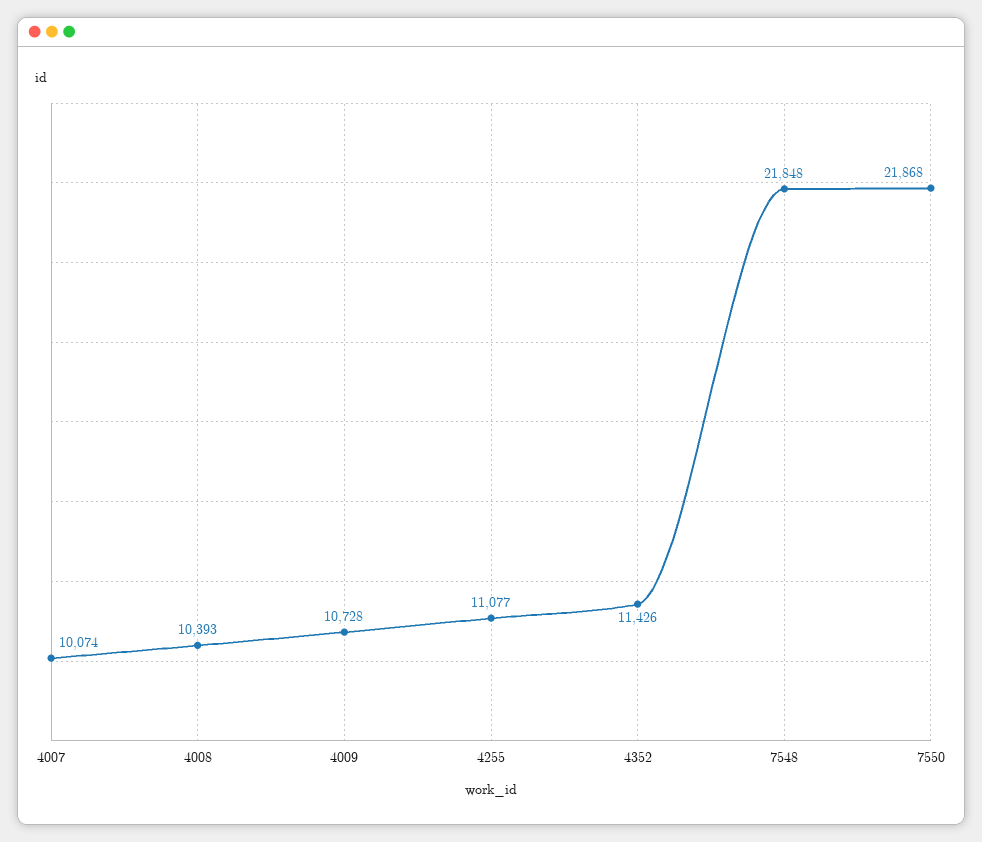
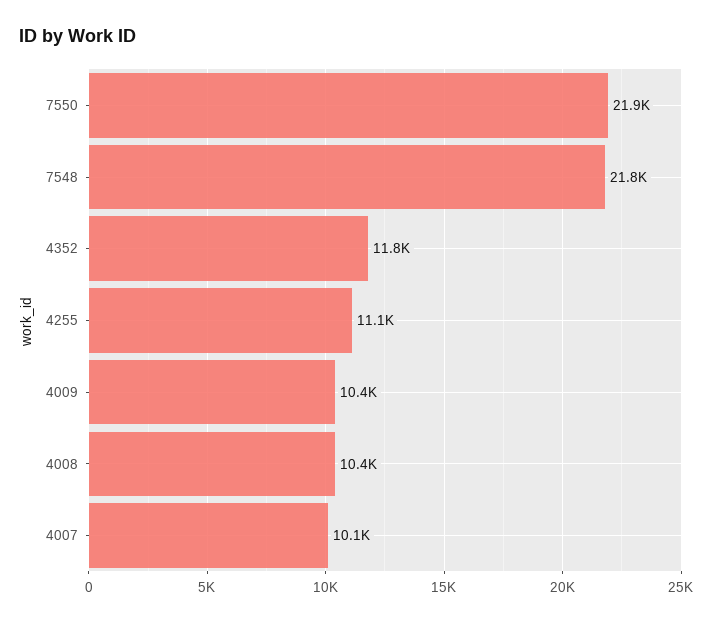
4009: 10728 -> 10400
4352: 11426 -> 11800

